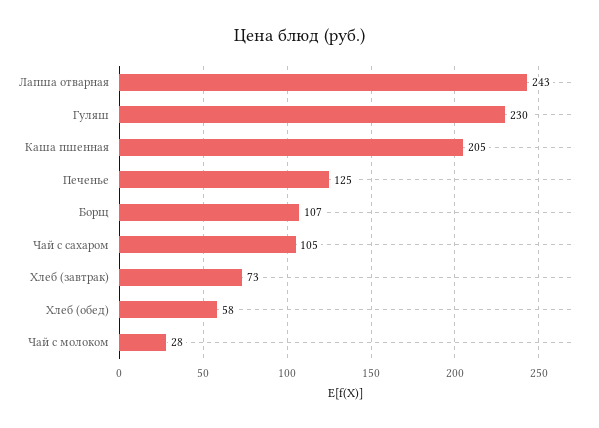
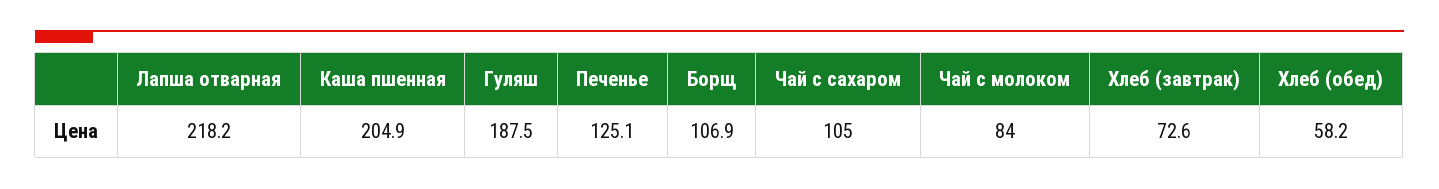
Лапша отварная: 243 -> 218.2
Гуляш: 230 -> 187.5
Чай с молоком: 28 -> 84

